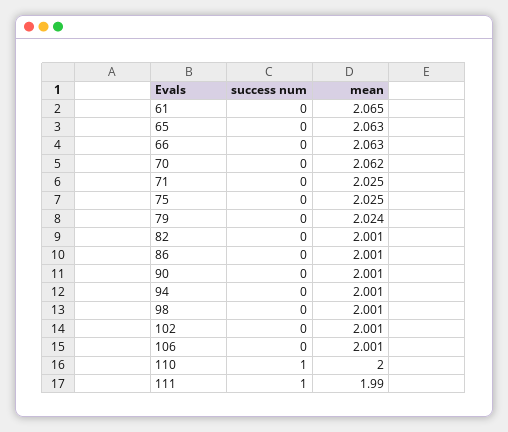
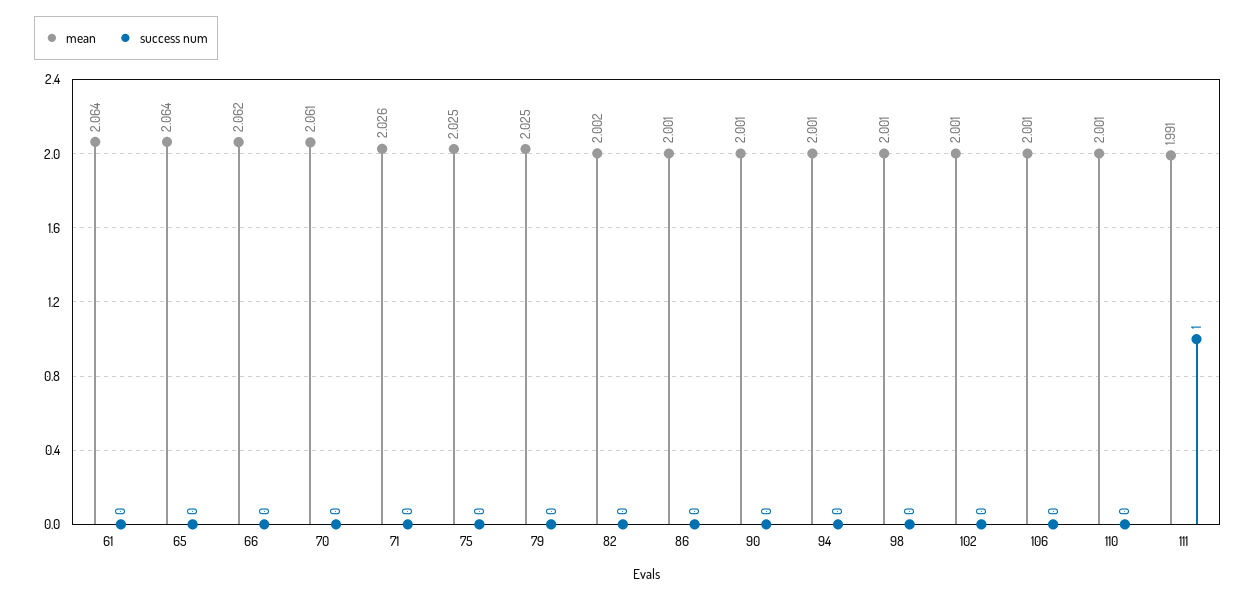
mean, 61: 2.065 -> 2.064
mean, 65: 2.063 -> 2.064
mean, 66: 2.063 -> 2.062
mean, 70: 2.062 -> 2.061
mean, 71: 2.025 -> 2.026
mean, 79: 2.024 -> 2.025
mean, 82: 2.001 -> 2.002
success num, 110: 1 -> 0
mean, 110: 2 -> 2.001
mean, 111: 1.99 -> 1.991

